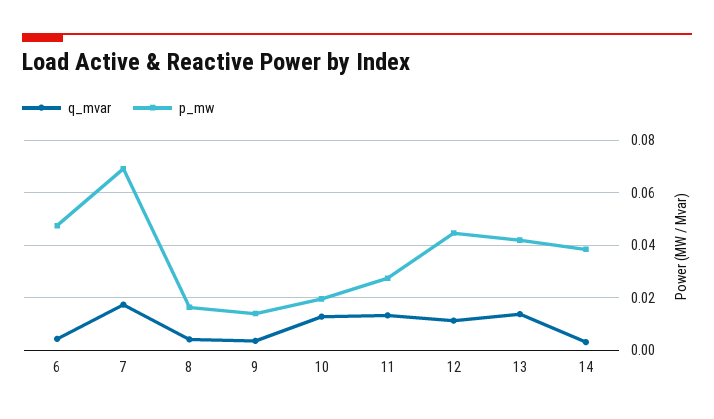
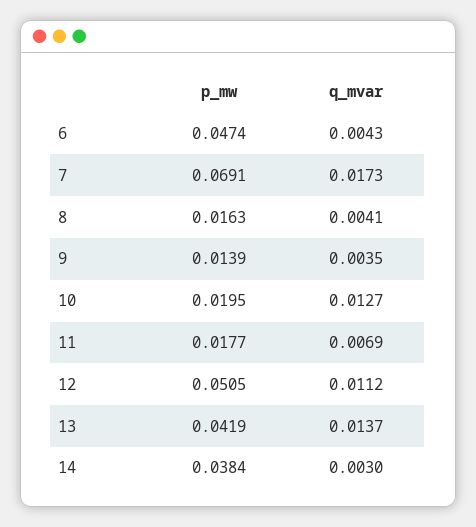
q_mvar, 11: 0.0125 -> 0.0069
p_mw, 11: 0.0275 -> 0.0177
p_mw, 12: 0.045 -> 0.0505

